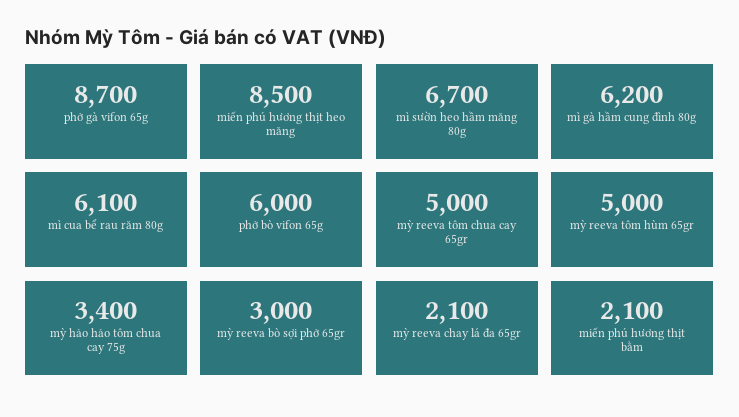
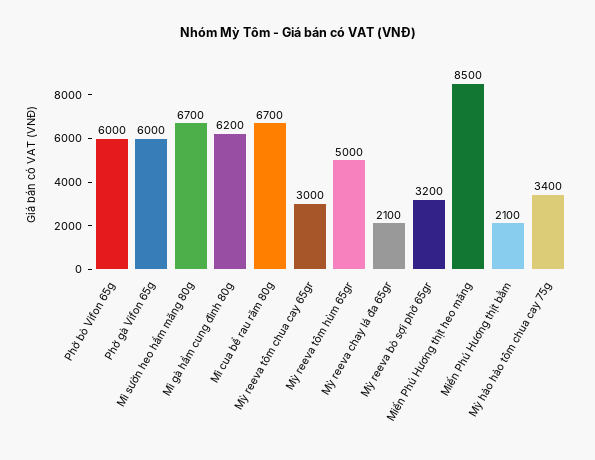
phở gà vifon 65g: 8700 -> 6000
mì cua bể rau răm 80g: 6100 -> 6700
mỳ reeva tôm chua cay 65gr: 5000 -> 3000
mỳ reeva bò sợi phở 65gr: 3000 -> 3200

